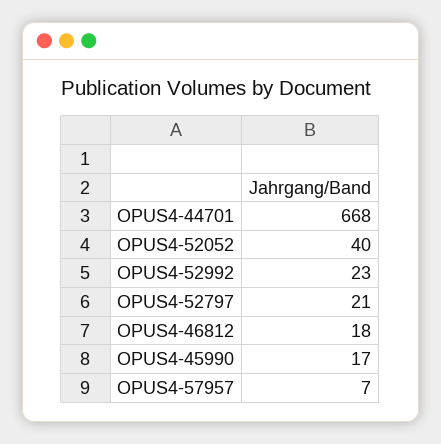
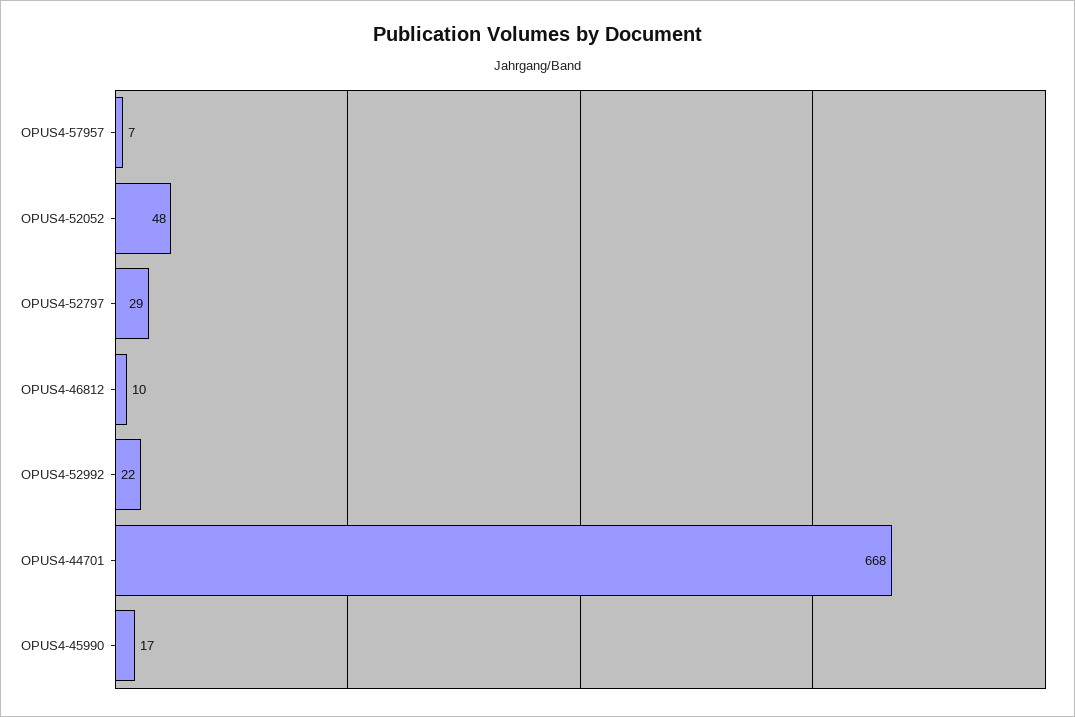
OPUS4-52052: 40 -> 48
OPUS4-52992: 23 -> 22
OPUS4-52797: 21 -> 29
OPUS4-46812: 18 -> 10

